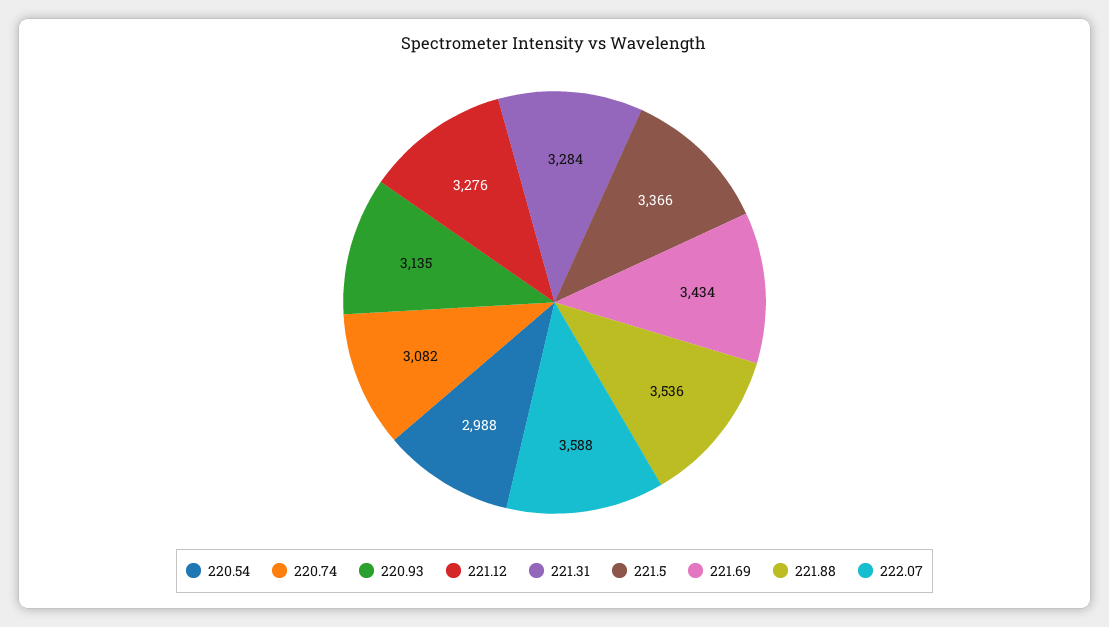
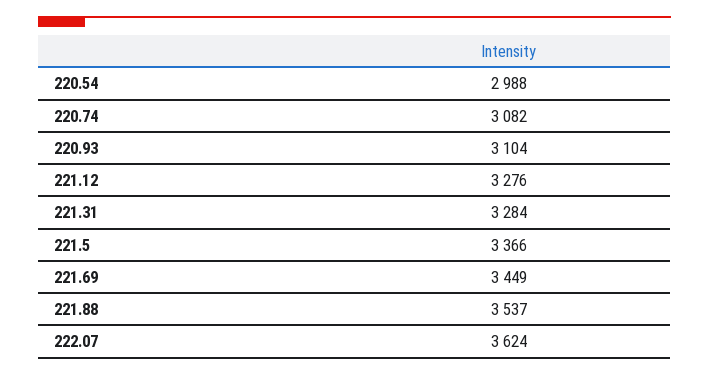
220.93: 3135 -> 3104
221.69: 3434 -> 3449
221.88: 3536 -> 3537
222.07: 3588 -> 3624

